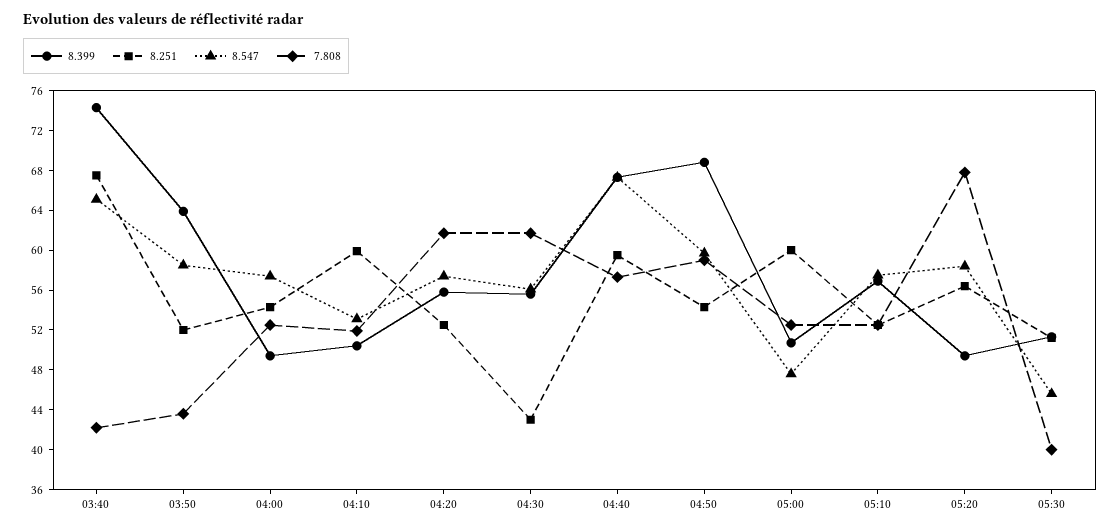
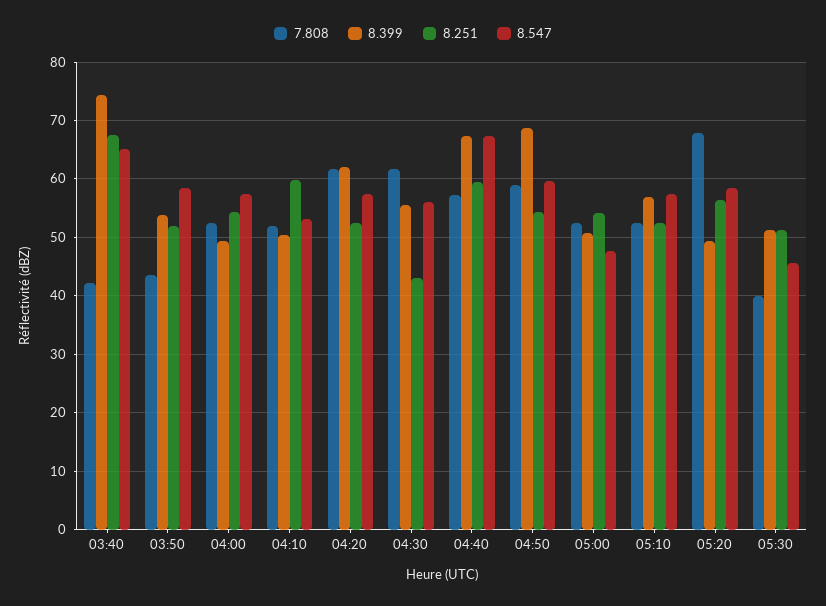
8.399, 03:50: 64 -> 54
8.399, 04:20: 56 -> 62
8.251, 05:00: 60 -> 54

